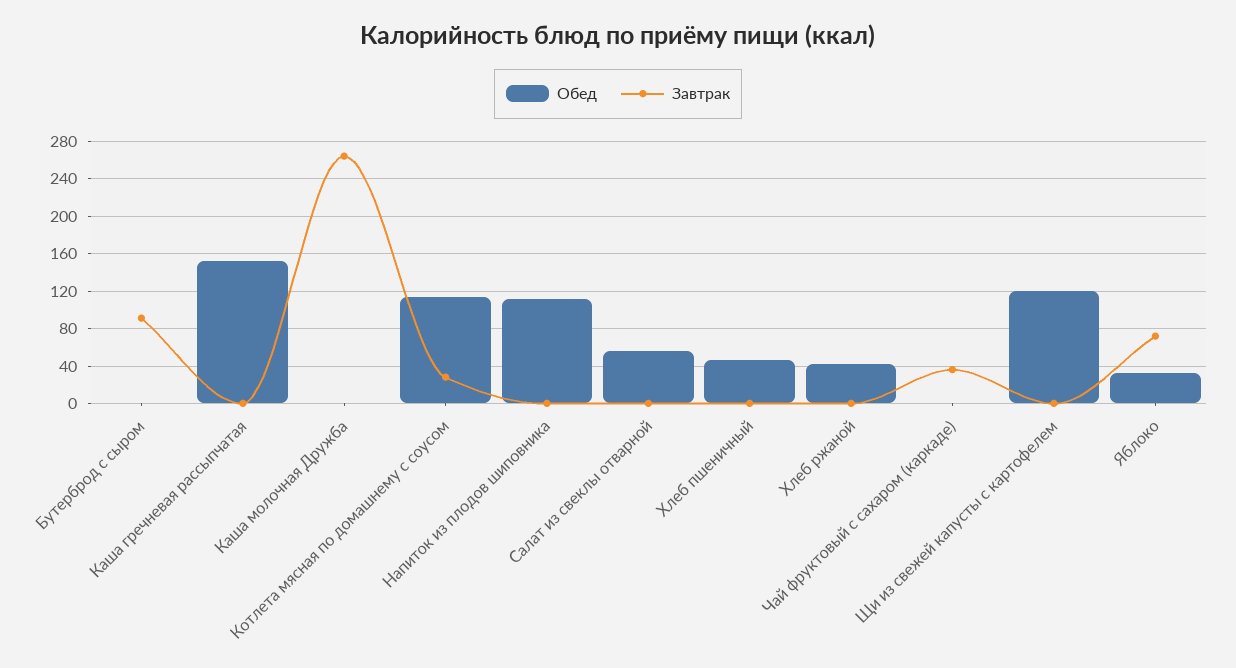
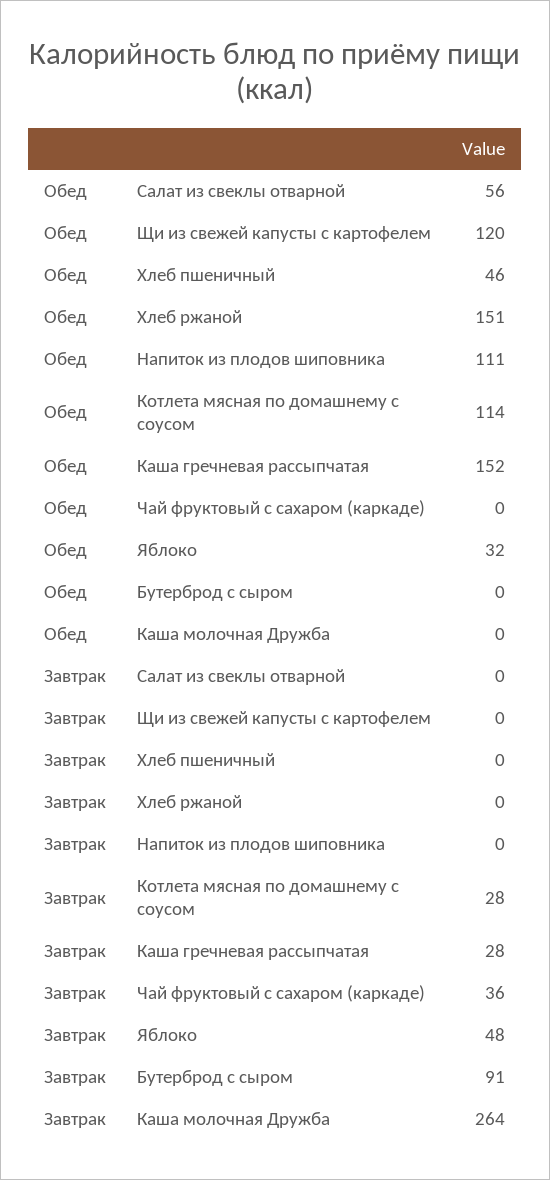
Завтрак, Каша гречневая рассыпчатая: 0 -> 28
Обед, Хлеб ржаной: 40 -> 151
Завтрак, Яблоко: 70 -> 48

